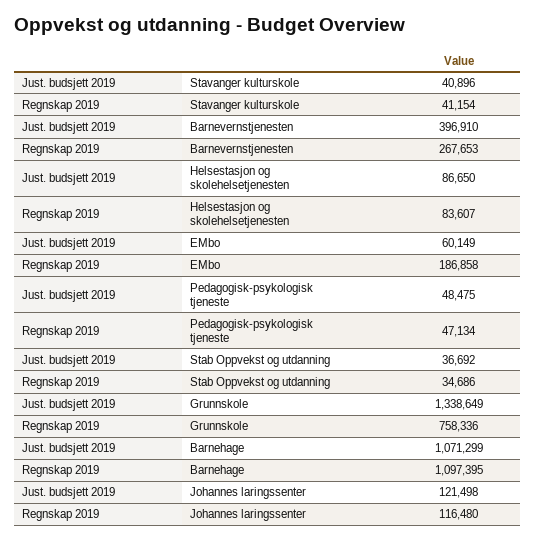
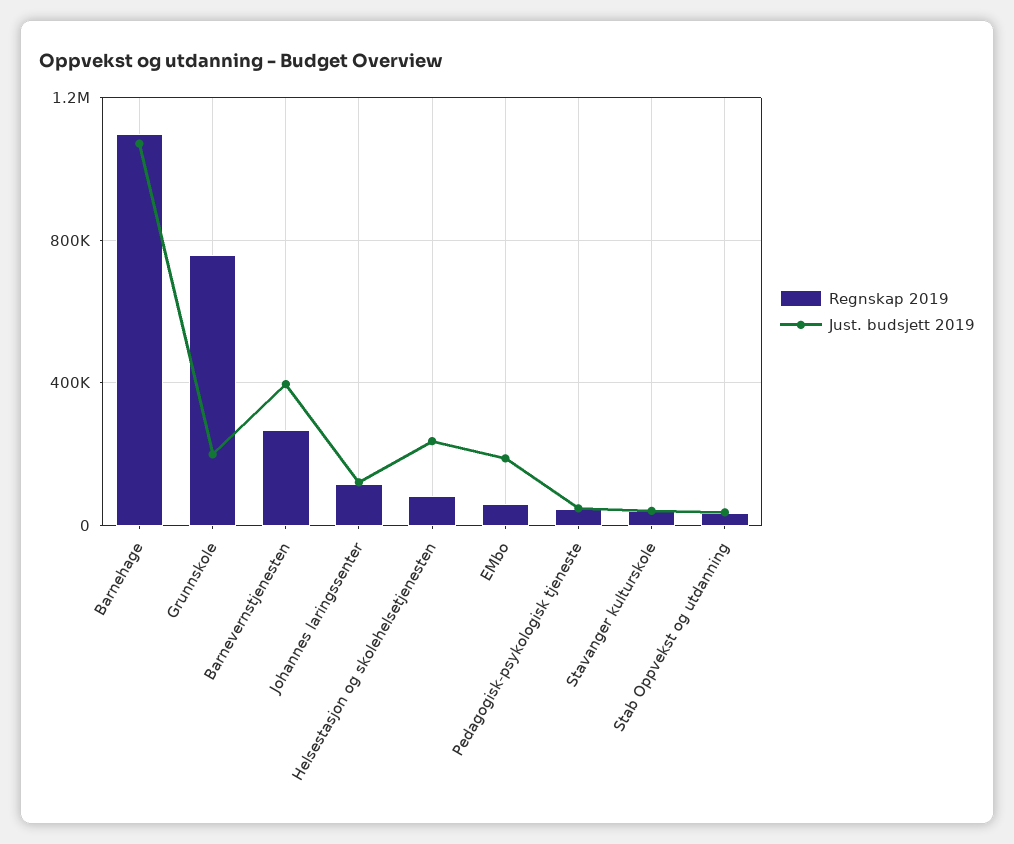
Just. budsjett 2019, Helsestasjon og skolehelsetjenesten: 86650 -> 250000
Just. budsjett 2019, EMbo: 60149 -> 200000
Regnskap 2019, EMbo: 186858 -> 50000
Just. budsjett 2019, Grunnskole: 1338649 -> 200000

